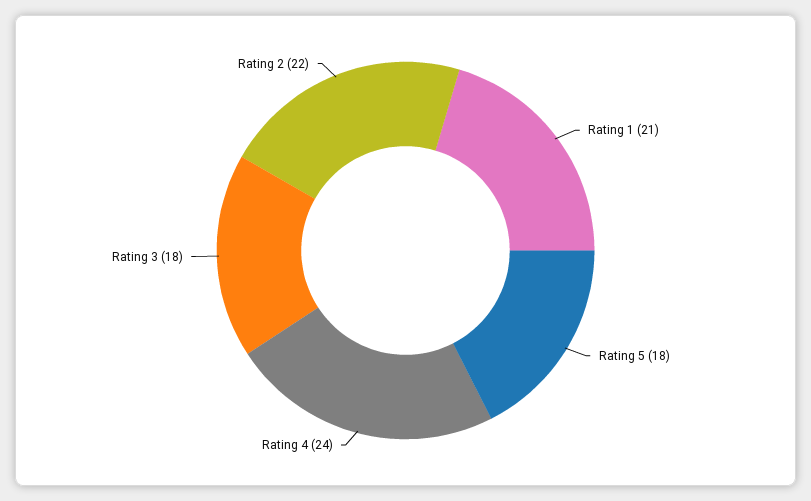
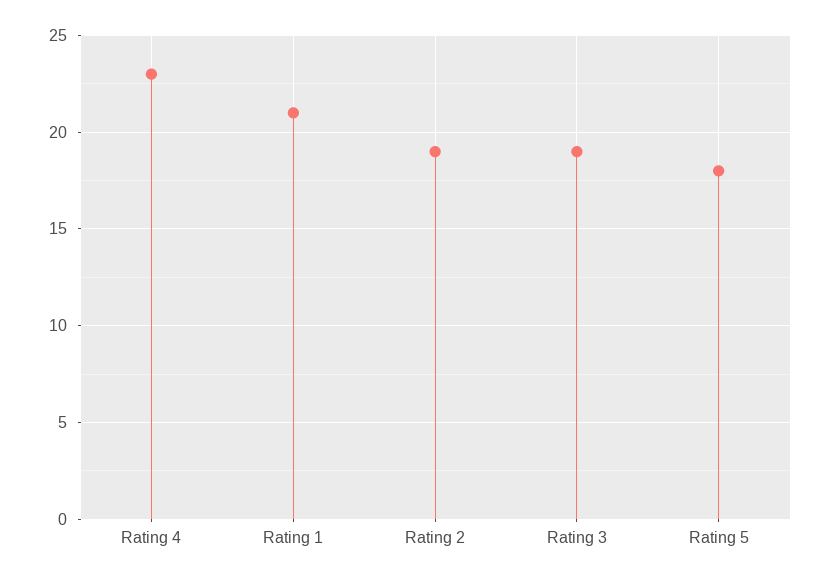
Rating 4: 24 -> 23
Rating 3: 18 -> 19
Rating 2: 22 -> 19

